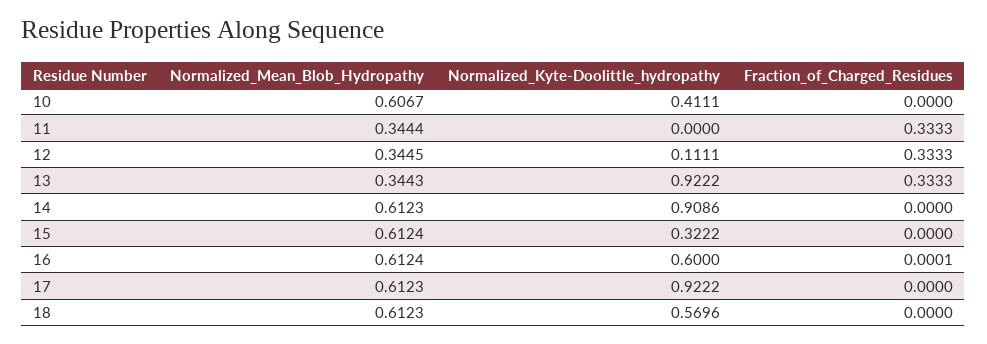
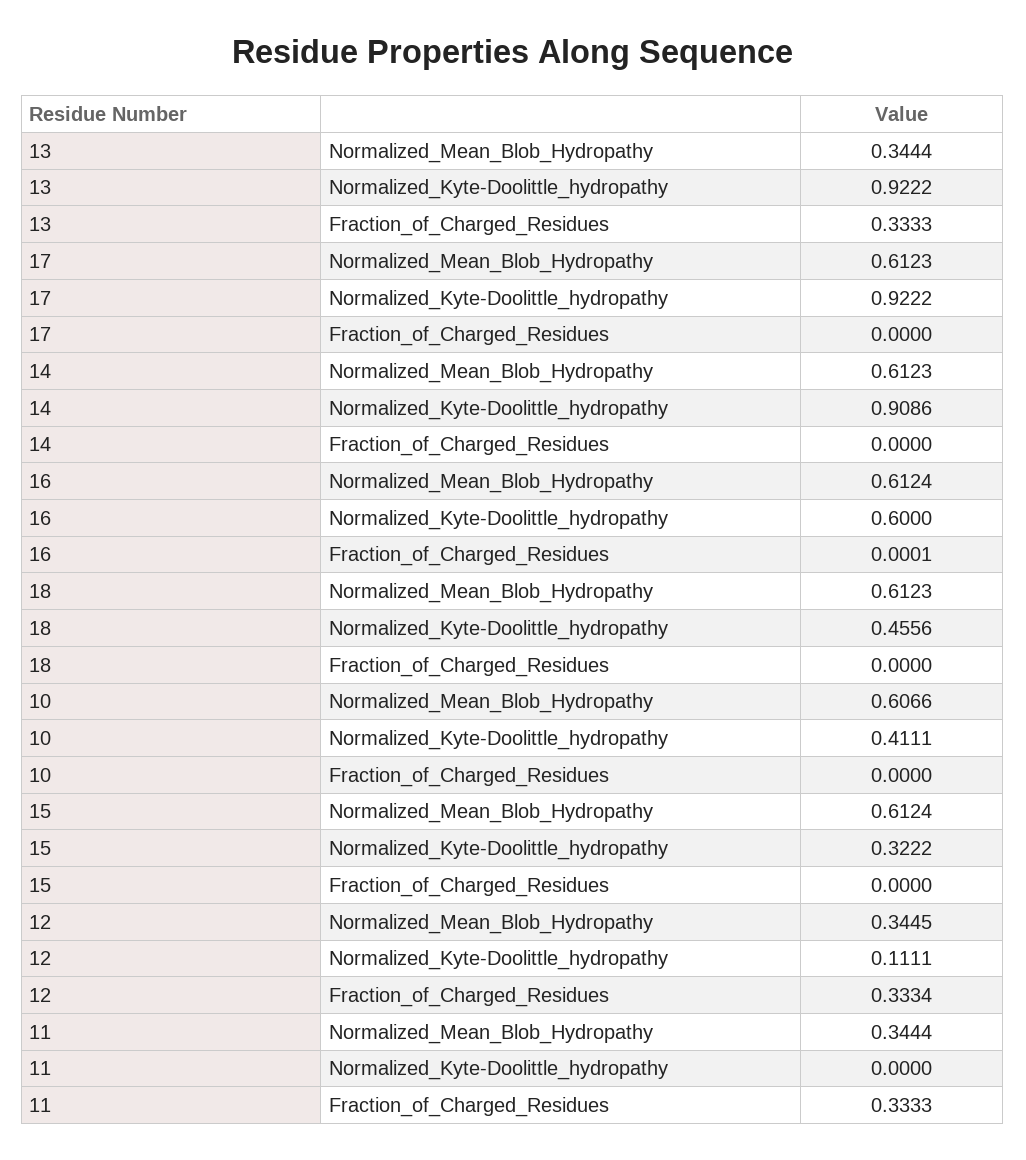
Normalized_Mean_Blob_Hydropathy, 10: 0.6067 -> 0.6066
Fraction_of_Charged_Residues, 12: 0.3333 -> 0.3334
Normalized_Mean_Blob_Hydropathy, 13: 0.3443 -> 0.3444
Normalized_Kyte-Doolittle_hydropathy, 18: 0.5696 -> 0.4556

